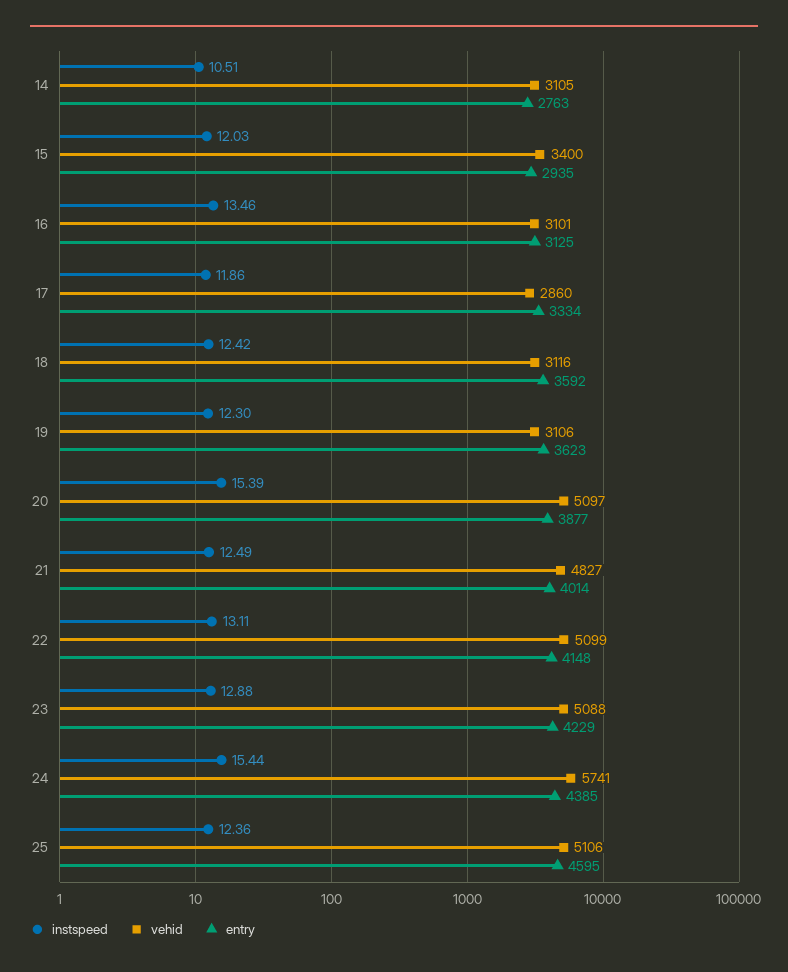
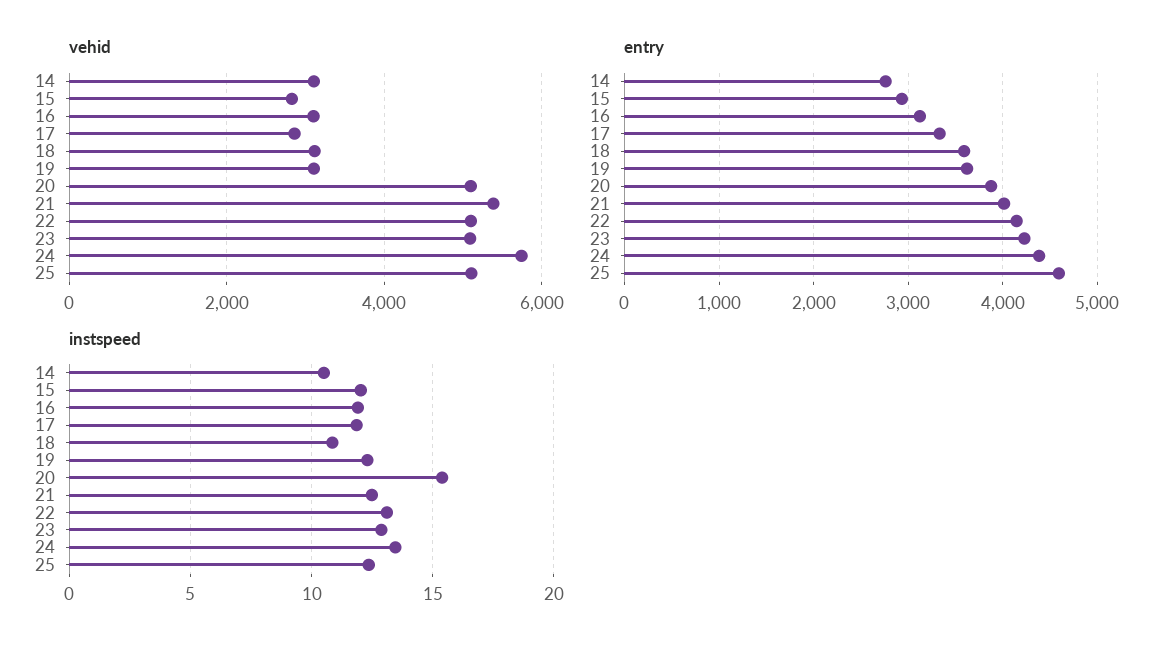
vehid, 15: 3400 -> 2800
instspeed, 16: 13.46 -> 12
instspeed, 18: 12.42 -> 11
vehid, 21: 4827 -> 5400
instspeed, 24: 15.44 -> 13.5

